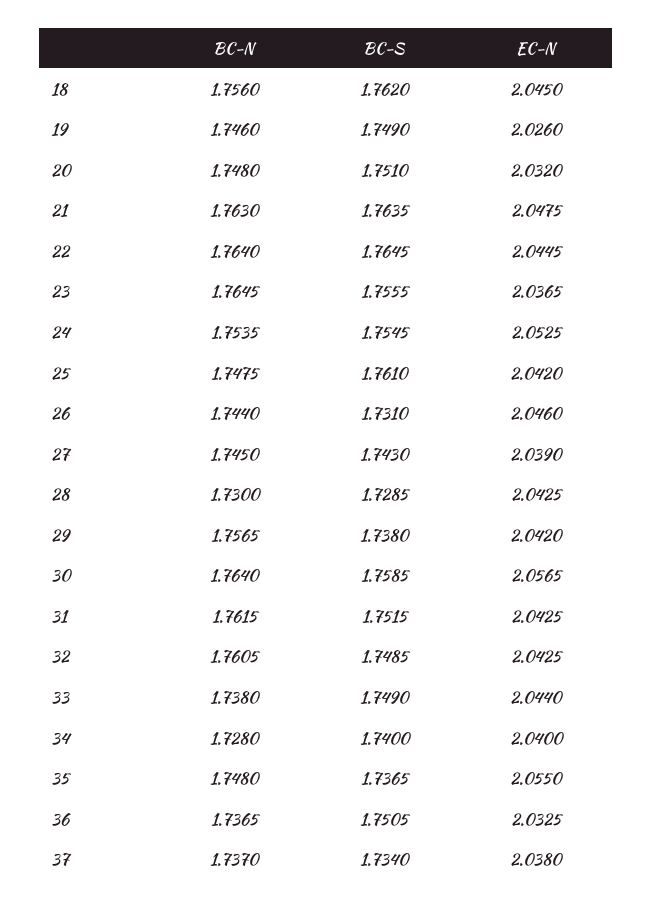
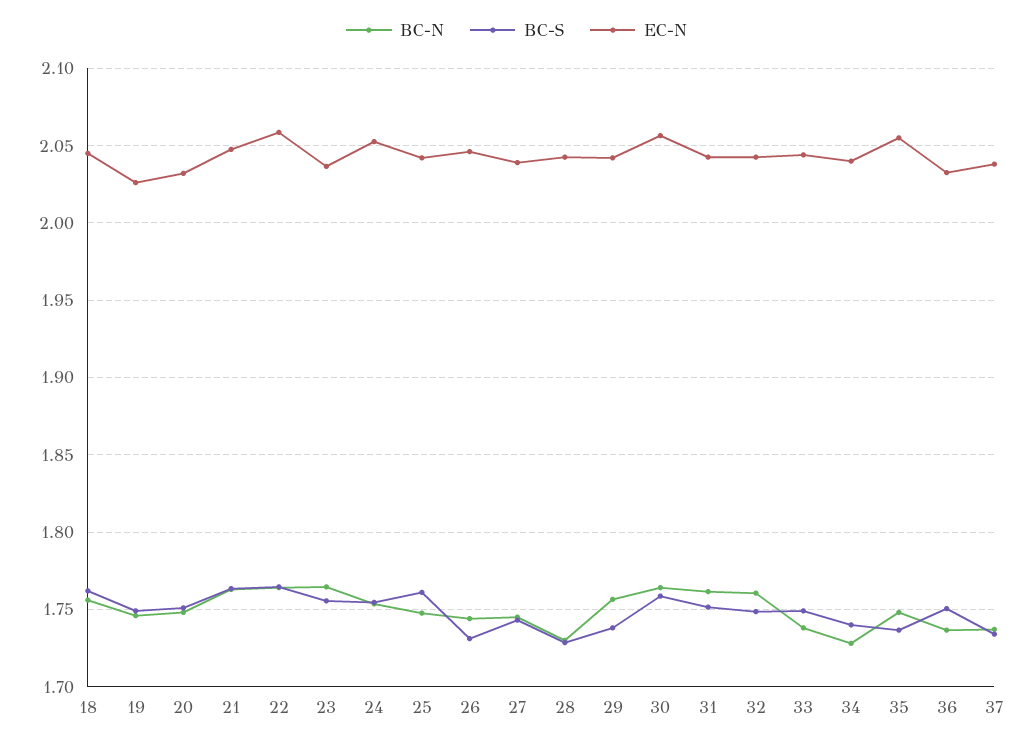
EC-N, 22: 2.0445 -> 2.06

